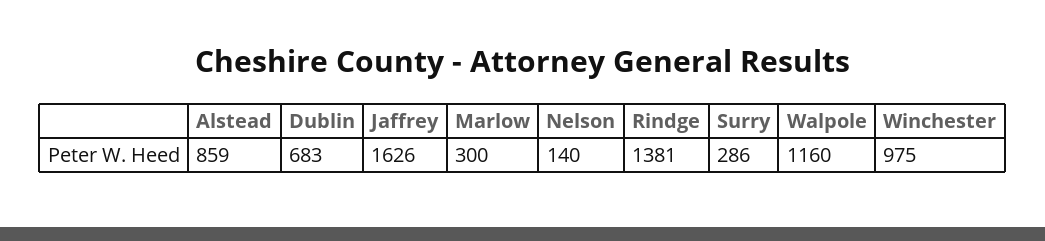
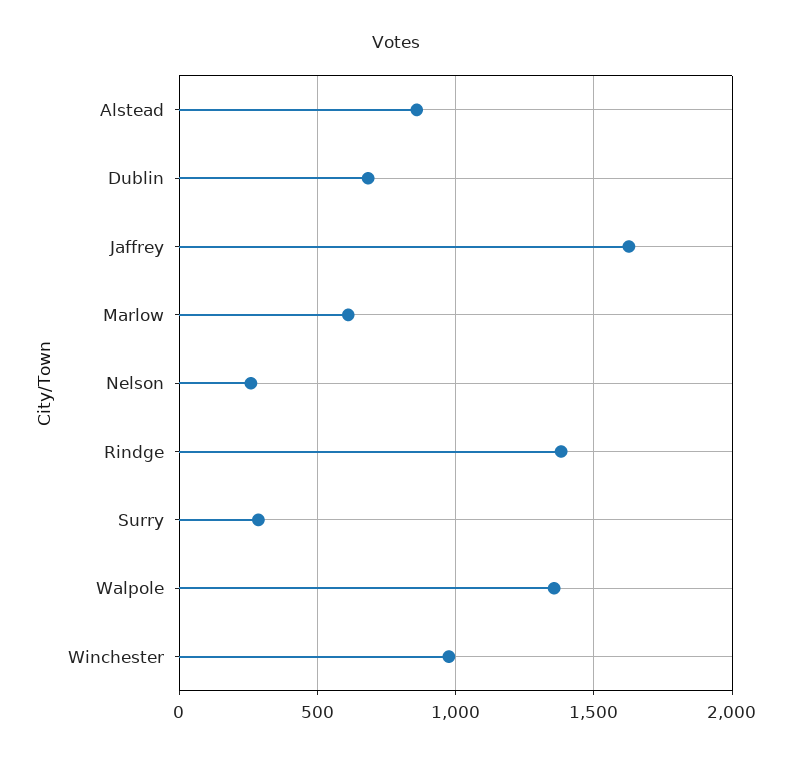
Marlow: 300 -> 600
Nelson: 140 -> 250
Walpole: 1160 -> 1350

